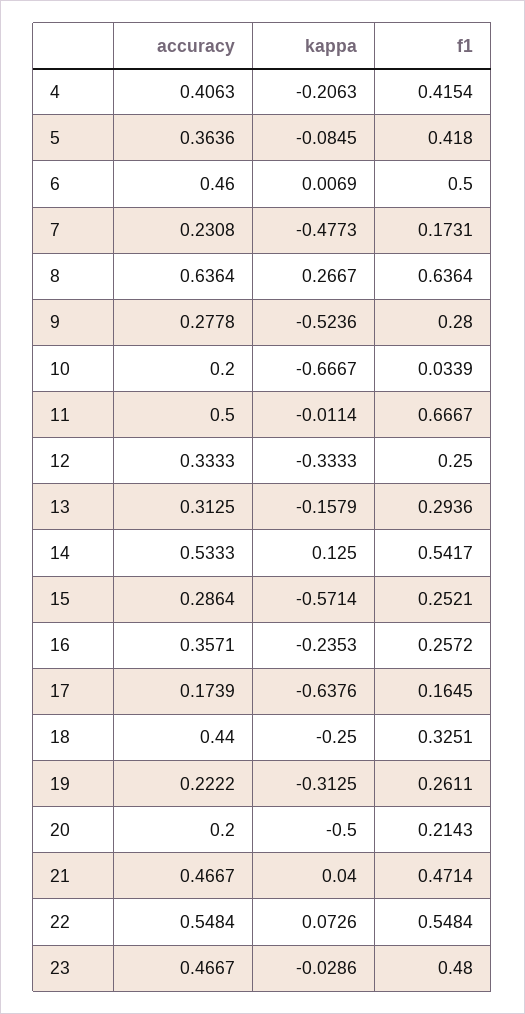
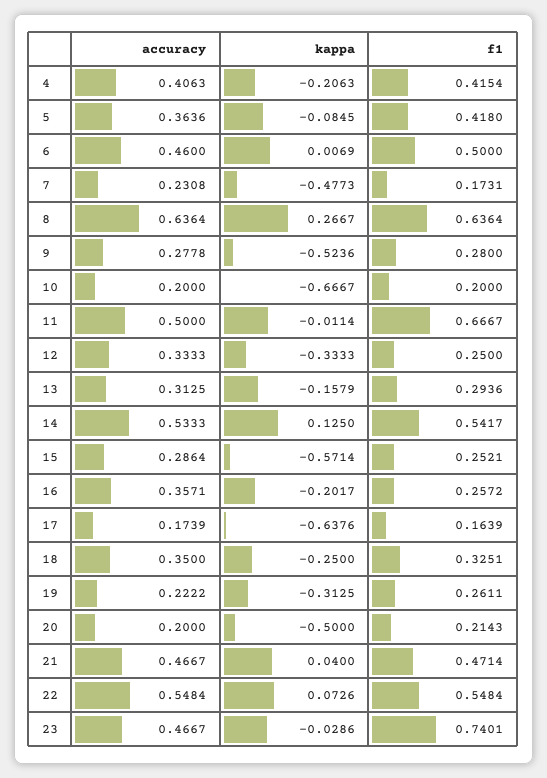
f1, 10: 0.0339 -> 0.2
kappa, 16: -0.2353 -> -0.2017
f1, 17: 0.1645 -> 0.1639
accuracy, 18: 0.44 -> 0.35
f1, 23: 0.48 -> 0.7401

